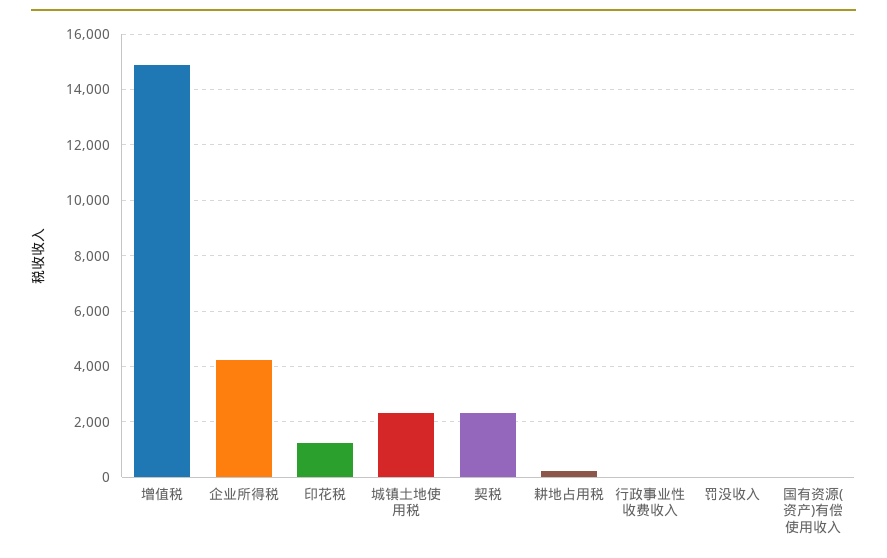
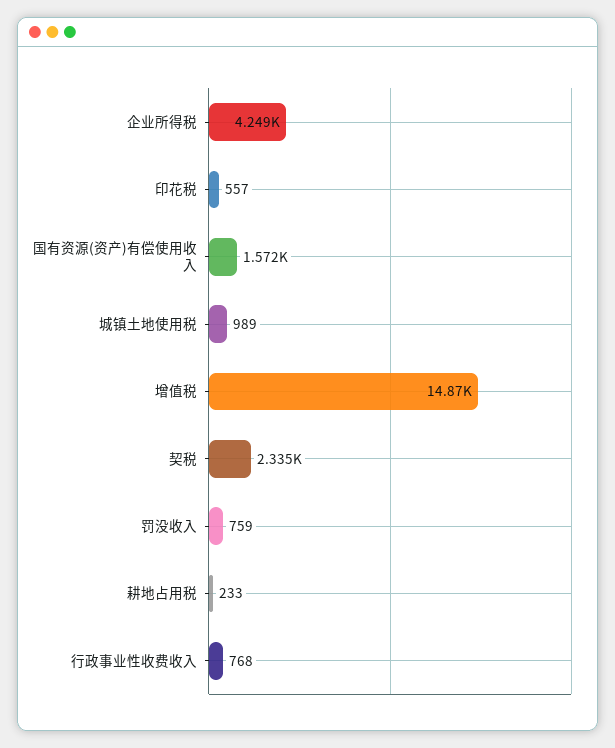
印花税: 1250 -> 557
城镇土地使用税: 2250 -> 989
行政事业性收费收入: 0 -> 768
罚没收入: 0 -> 759
国有资源(资产)有偿使用收入: 0 -> 1572

